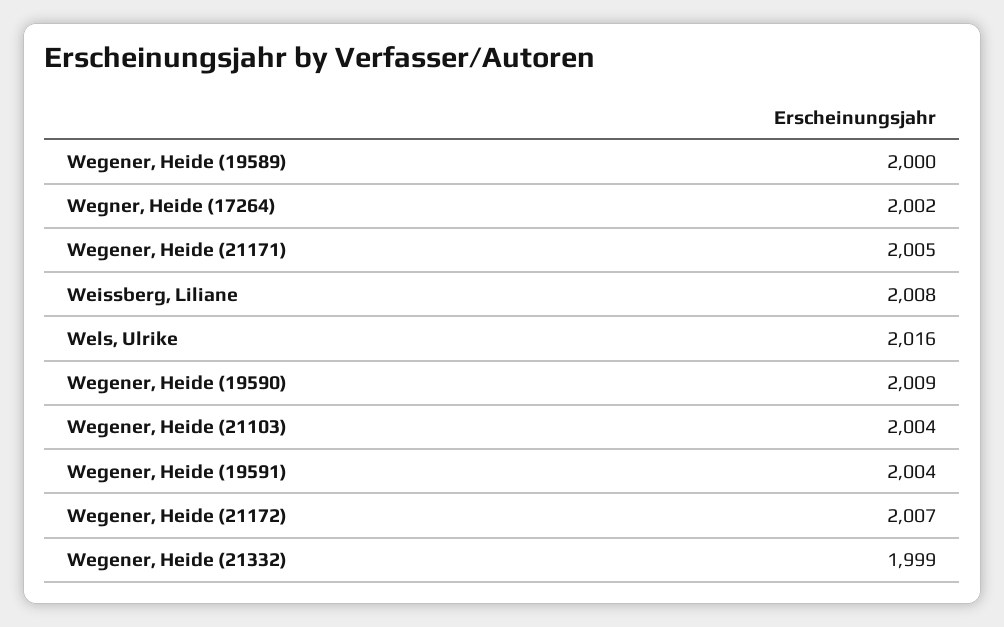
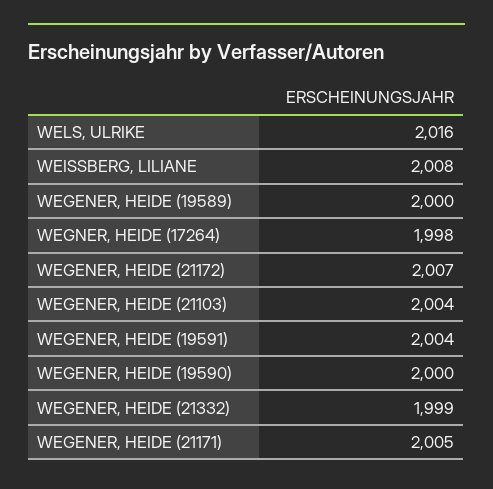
Wegner, Heide (17264): 2002 -> 1998
Wegener, Heide (19590): 2009 -> 2000

